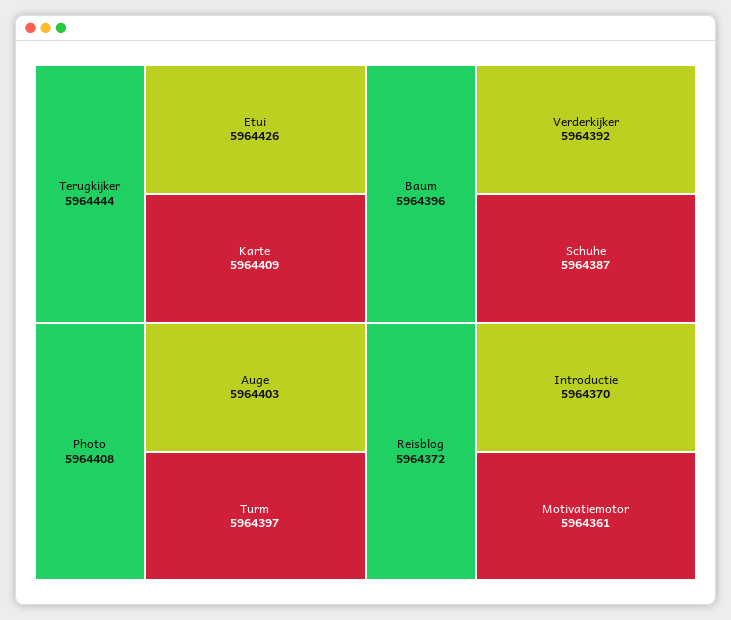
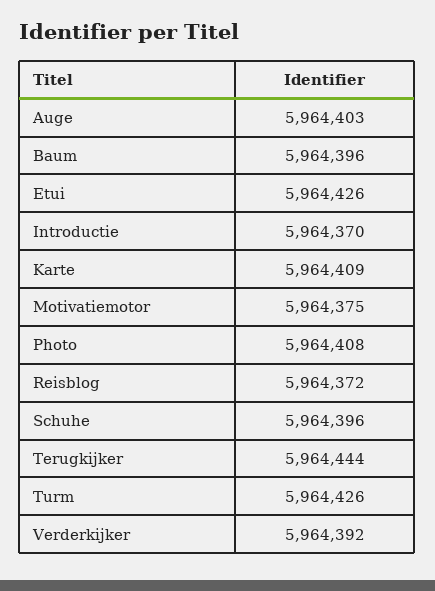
Turm: 5964397 -> 5964426
Schuhe: 5964387 -> 5964396
Motivatiemotor: 5964361 -> 5964375

